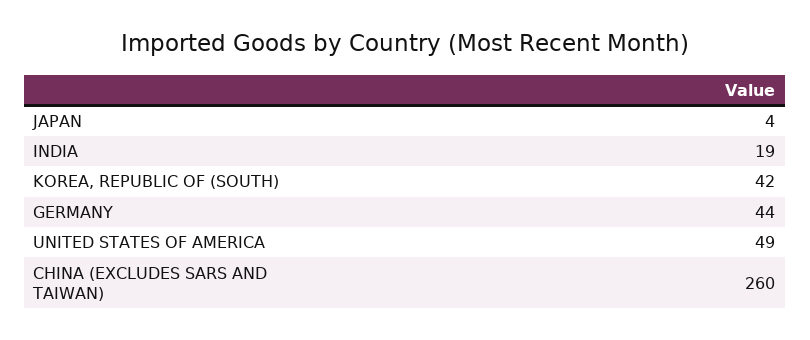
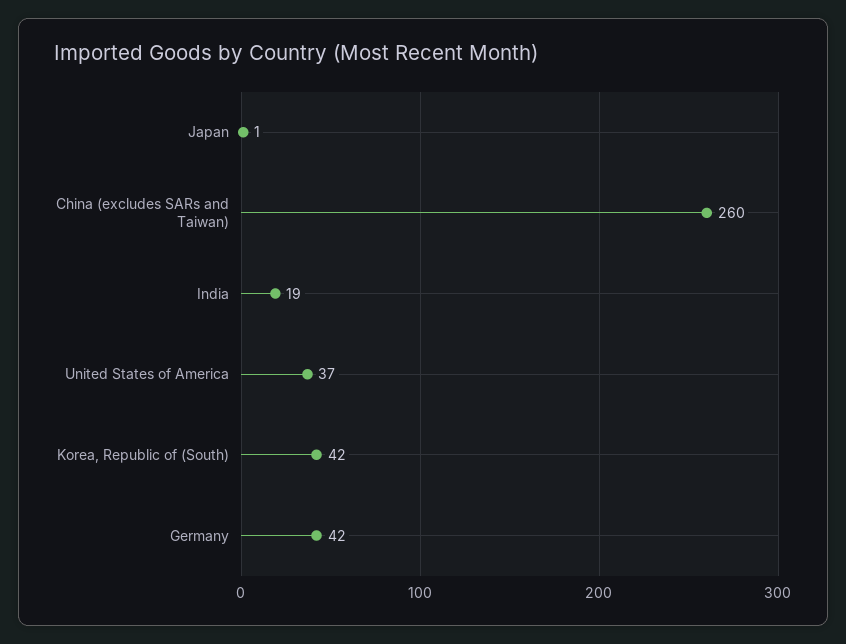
JAPAN: 4 -> 1
GERMANY: 44 -> 42
UNITED STATES OF AMERICA: 49 -> 37

